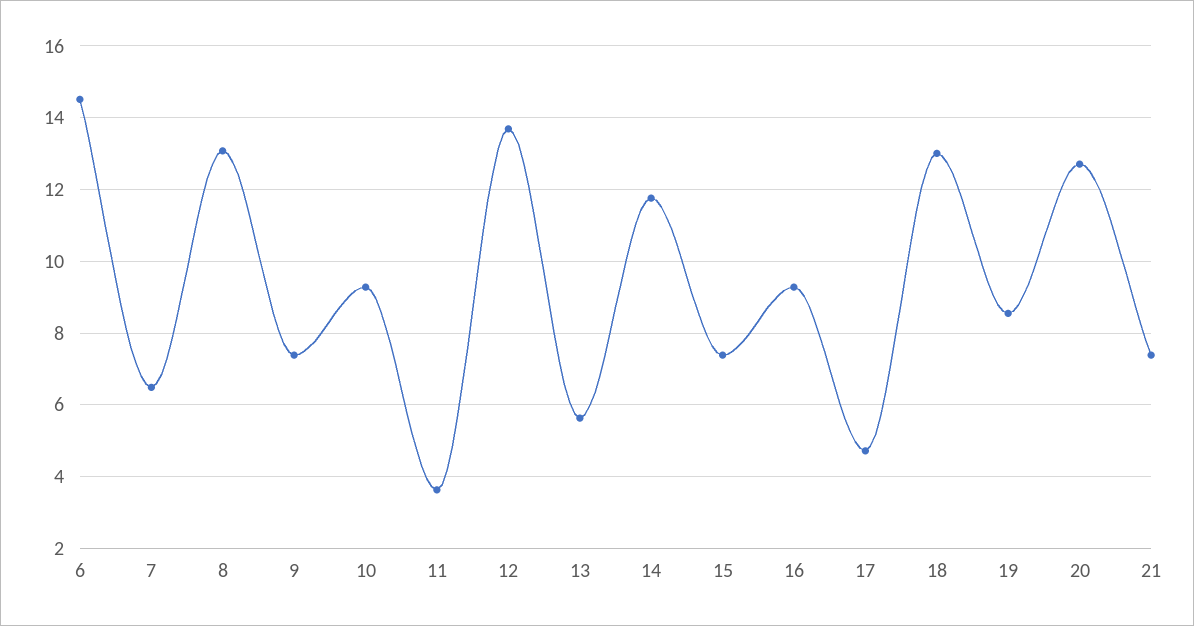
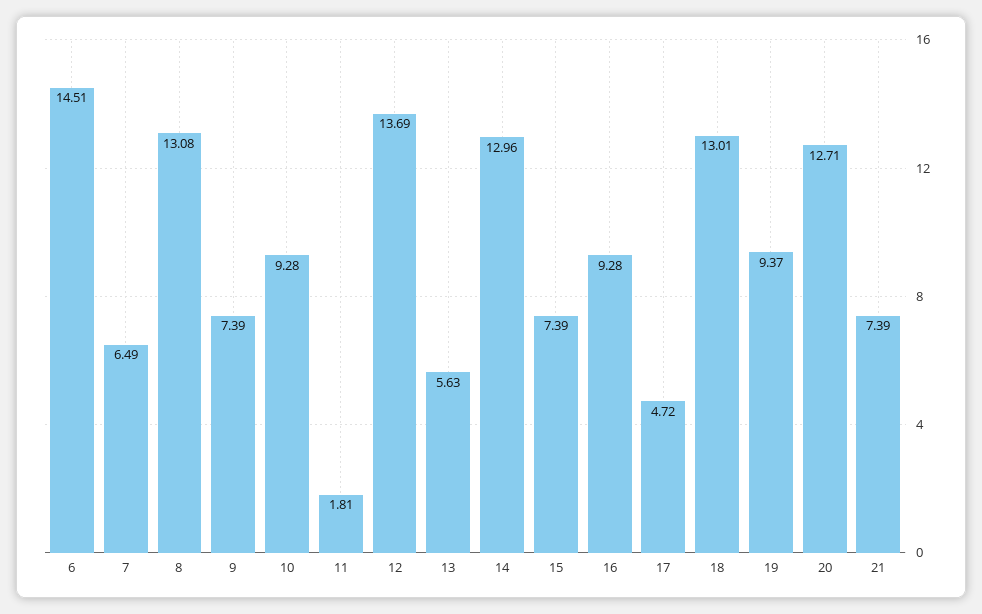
11: 3.6 -> 1.81
14: 11.8 -> 12.96
19: 8.6 -> 9.37

